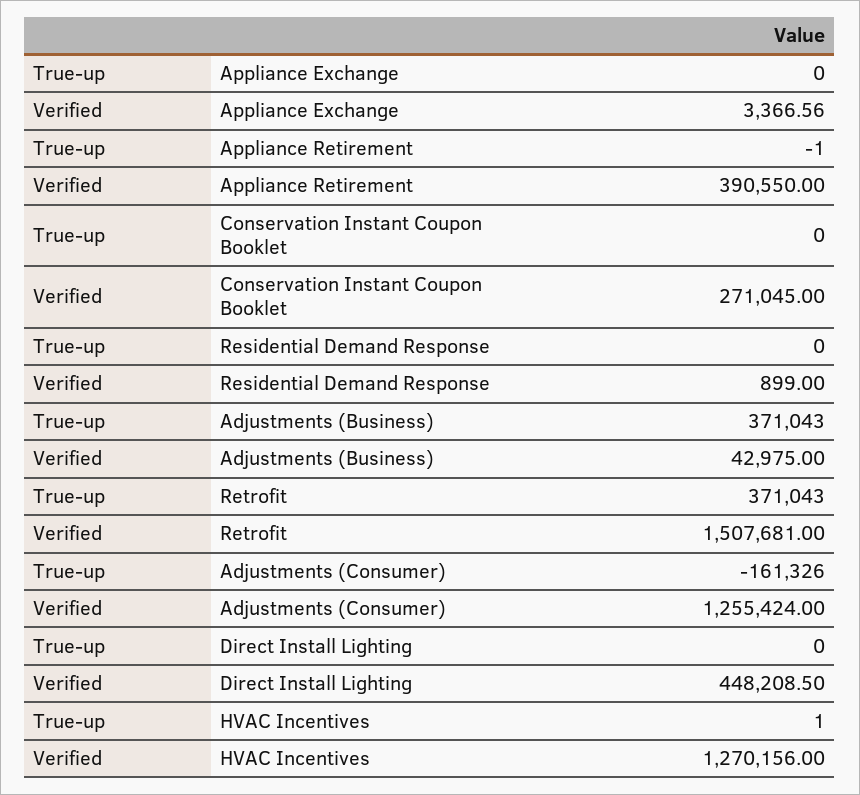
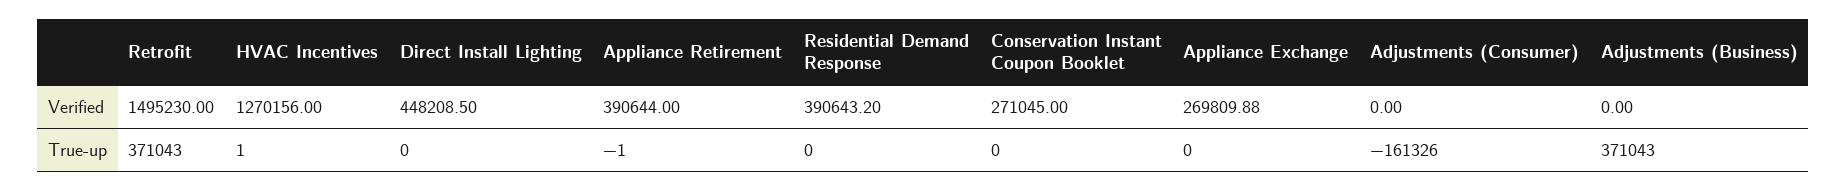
Verified, Appliance Exchange: 3366.56 -> 269809.88
Verified, Appliance Retirement: 390550 -> 390644
Verified, Residential Demand Response: 899 -> 390643.2
Verified, Adjustments (Business): 42975 -> 0
Verified, Retrofit: 1507681 -> 1495230
Verified, Adjustments (Consumer): 1255424 -> 0

